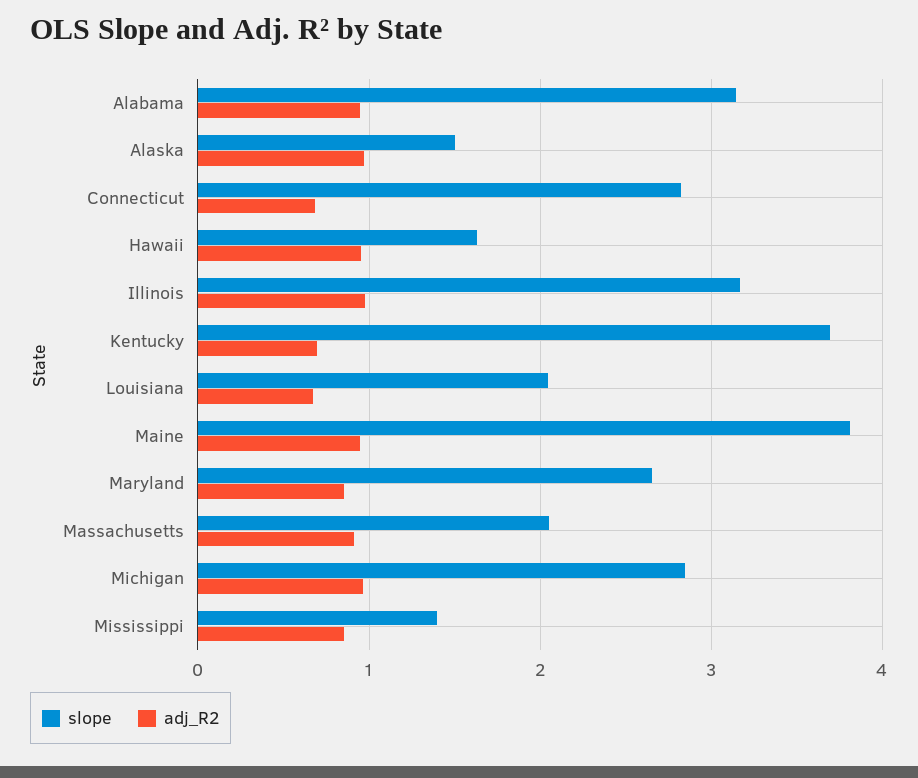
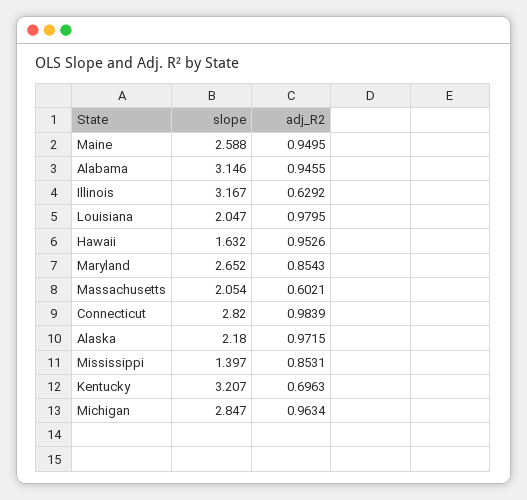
slope, Alaska: 1.5 -> 2.18
adj_R2, Connecticut: 0.7 -> 0.9839
adj_R2, Illinois: 1 -> 0.6292
slope, Kentucky: 3.7 -> 3.207
adj_R2, Louisiana: 0.7 -> 0.9795
slope, Maine: 3.8 -> 2.588
adj_R2, Massachusetts: 0.9 -> 0.6021

